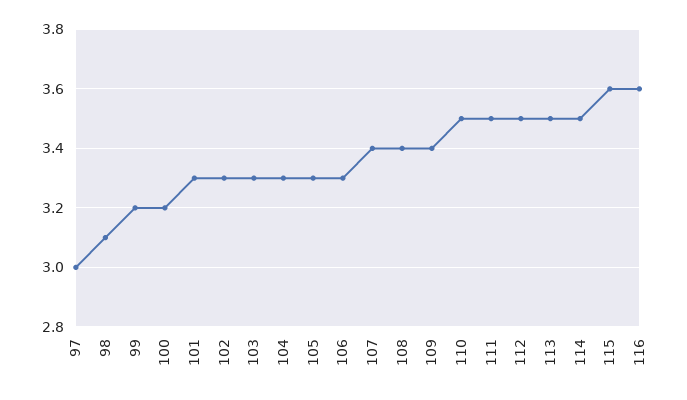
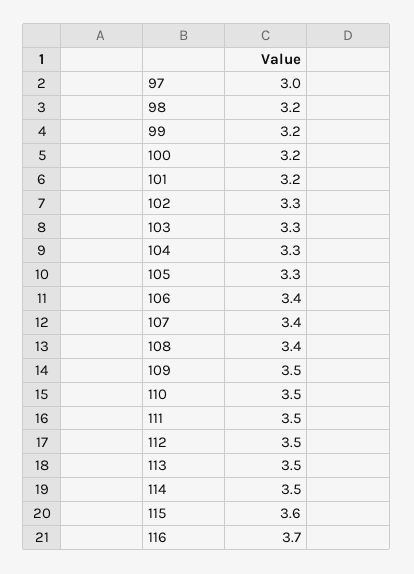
98: 3.1 -> 3.2
101: 3.3 -> 3.2
106: 3.3 -> 3.4
109: 3.4 -> 3.5
116: 3.6 -> 3.7

